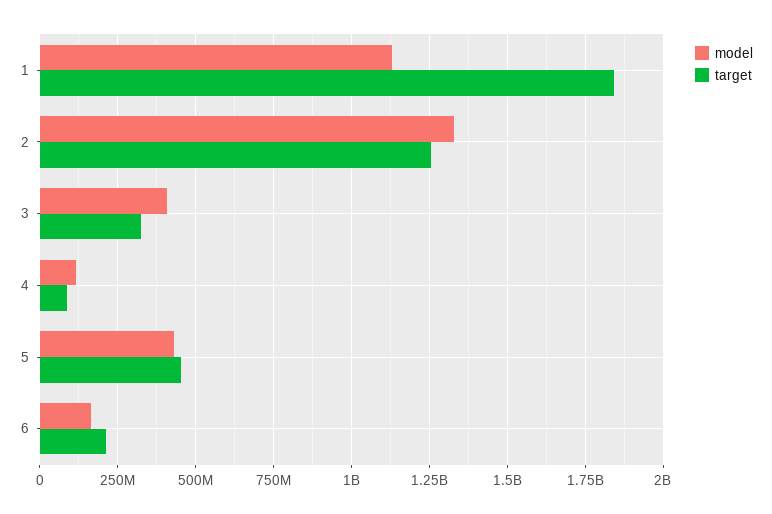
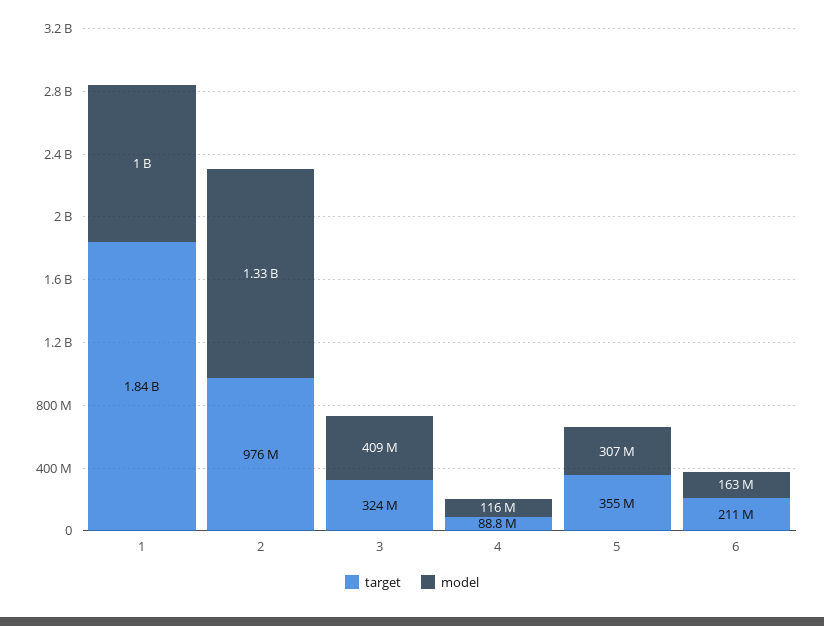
model, 1: 1125000000 -> 1000000000
target, 2: 1250000000 -> 976000000
model, 5: 425000000 -> 307000000
target, 5: 450000000 -> 355000000

